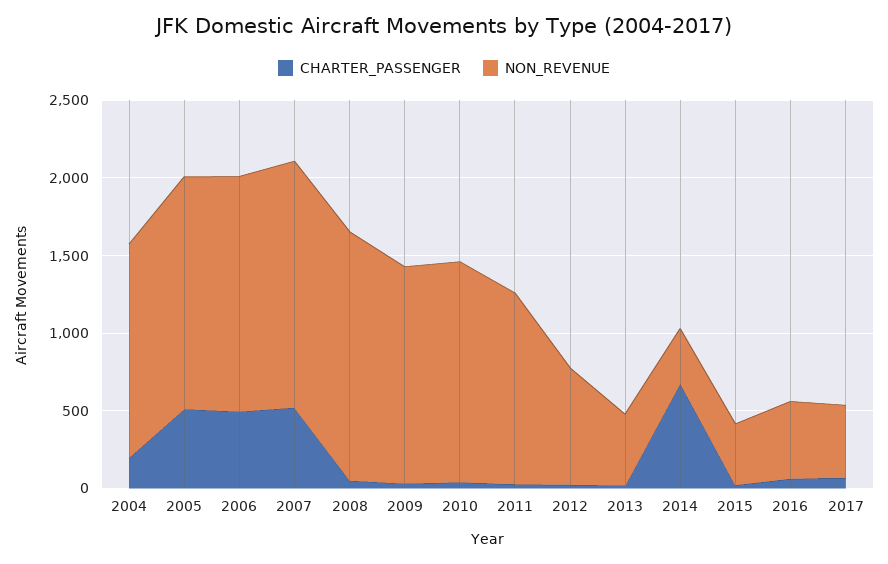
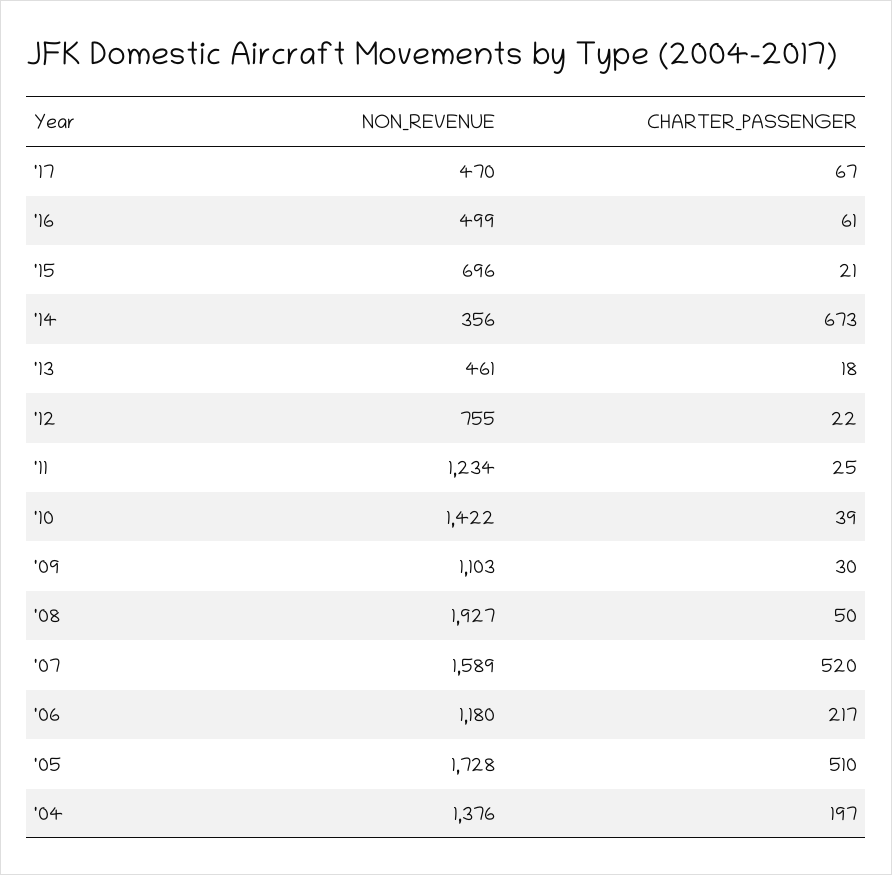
NON_REVENUE, 2005: 1500 -> 1728
CHARTER_PASSENGER, 2006: 500 -> 217
NON_REVENUE, 2006: 1500 -> 1180
NON_REVENUE, 2008: 1600 -> 1927
NON_REVENUE, 2009: 1400 -> 1103
NON_REVENUE, 2015: 400 -> 696

